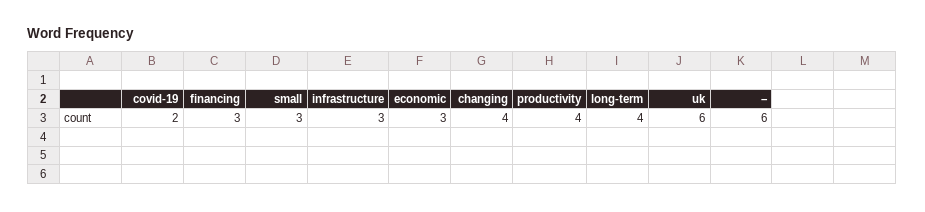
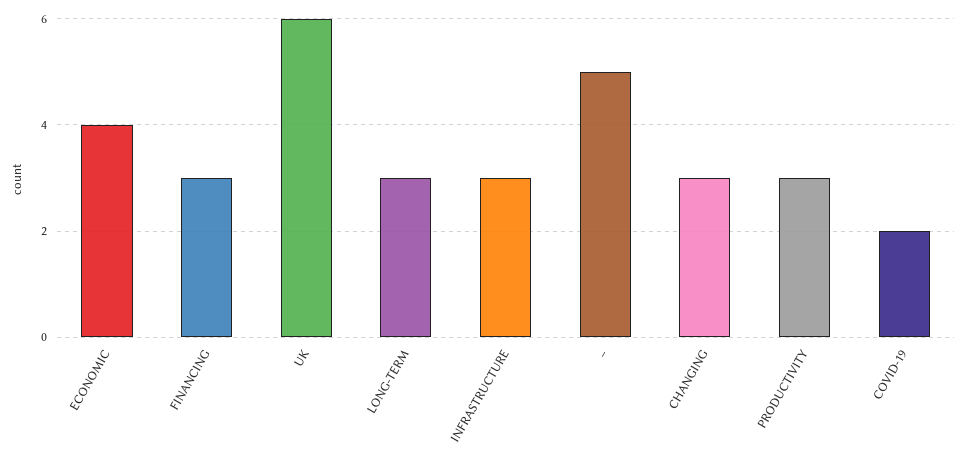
small: 3 -> none
economic: 3 -> 4
changing: 4 -> 3
productivity: 4 -> 3
long-term: 4 -> 3
–: 6 -> 5

